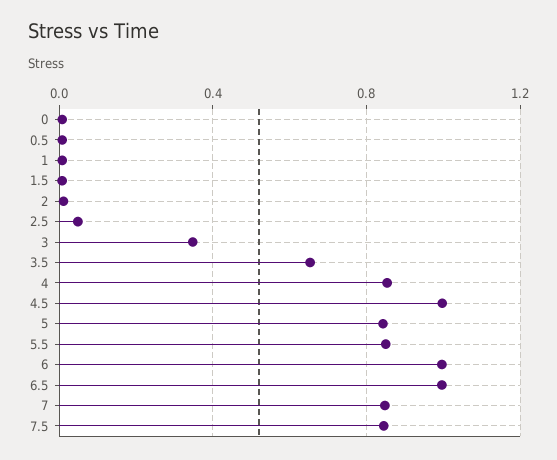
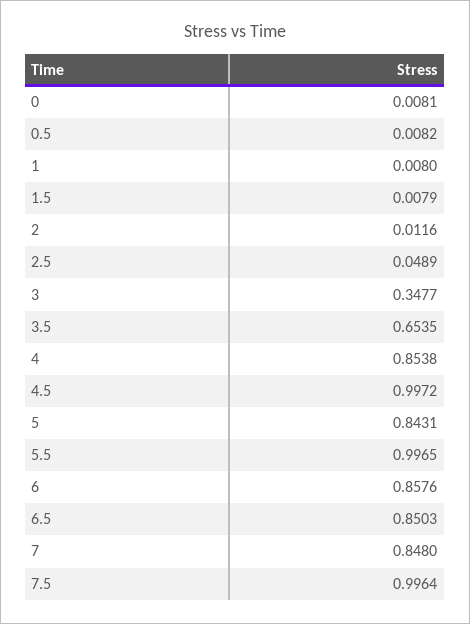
5.5: 0.85 -> 0.9965
6: 1 -> 0.8576
6.5: 1 -> 0.8503
7.5: 0.85 -> 0.9964

